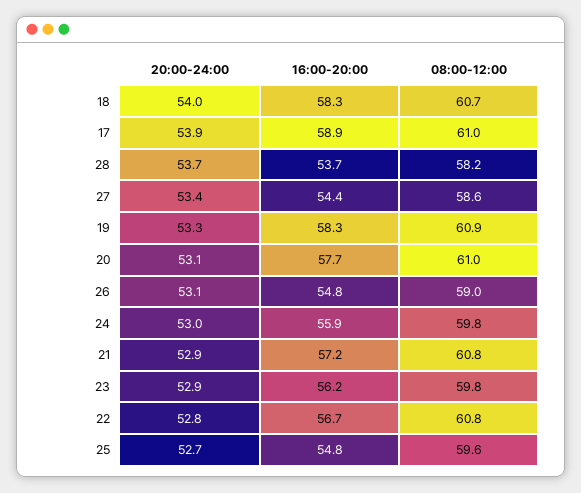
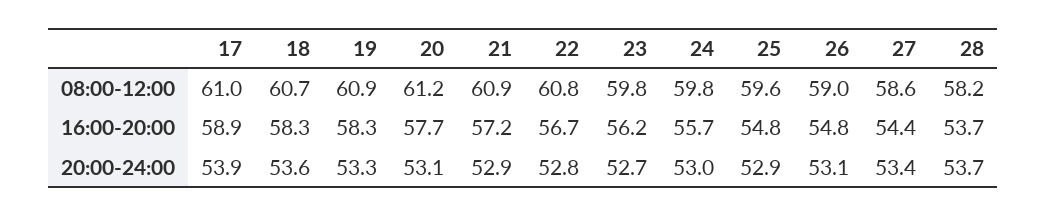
20:00-24:00, 18: 54 -> 53.6
08:00-12:00, 20: 61 -> 61.2
16:00-20:00, 24: 55.9 -> 55.7
08:00-12:00, 21: 60.8 -> 60.9
20:00-24:00, 23: 52.9 -> 52.7
20:00-24:00, 25: 52.7 -> 52.9

